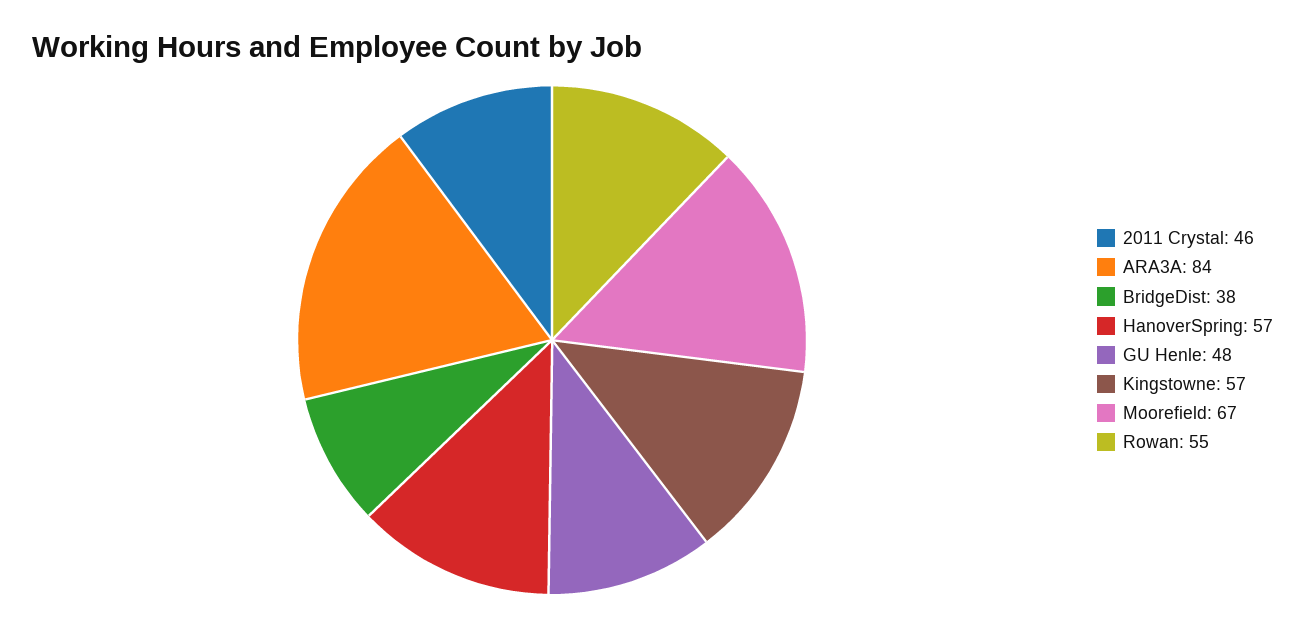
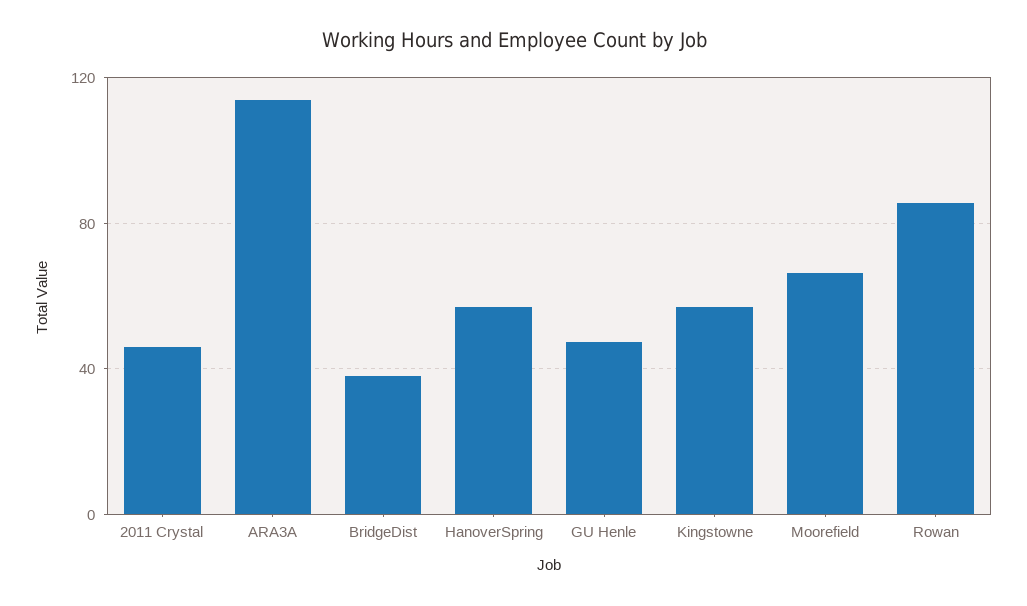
ARA3A: 84 -> 115
Rowan: 55 -> 85

